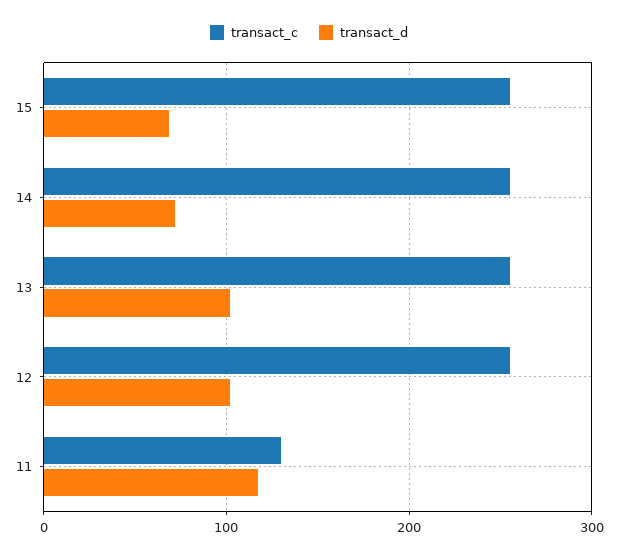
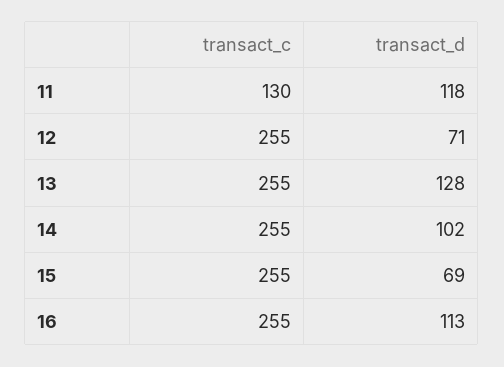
transact_d, 14: 70 -> 102
transact_d, 13: 100 -> 128
transact_d, 12: 100 -> 71
transact_c, 16: none -> 255
transact_d, 16: none -> 113

